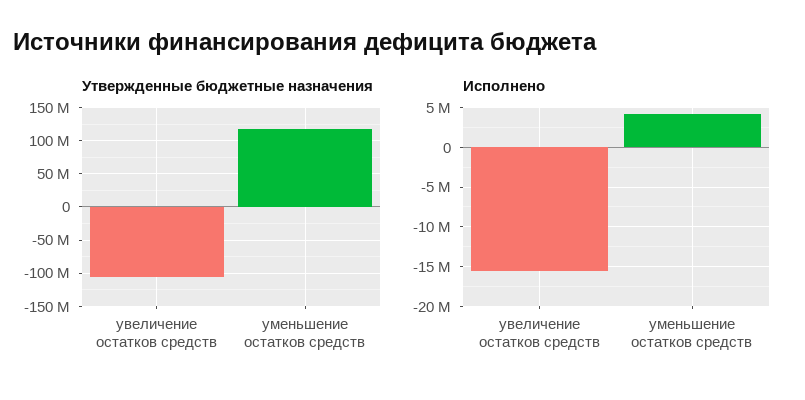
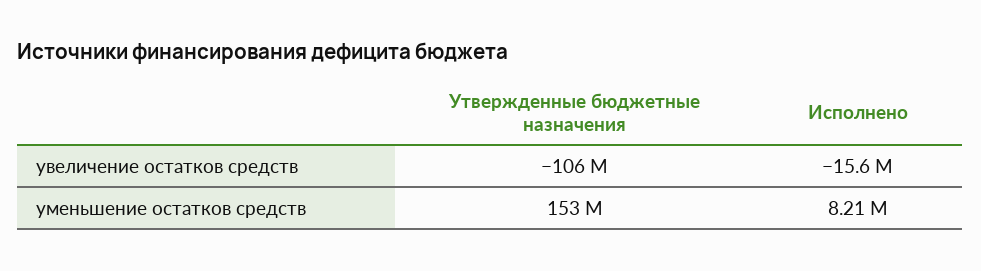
Утвержденные бюджетные назначения, уменьшение остатков средств: 120000000 -> 153000000
Исполнено, уменьшение остатков средств: 4000000 -> 8210000

